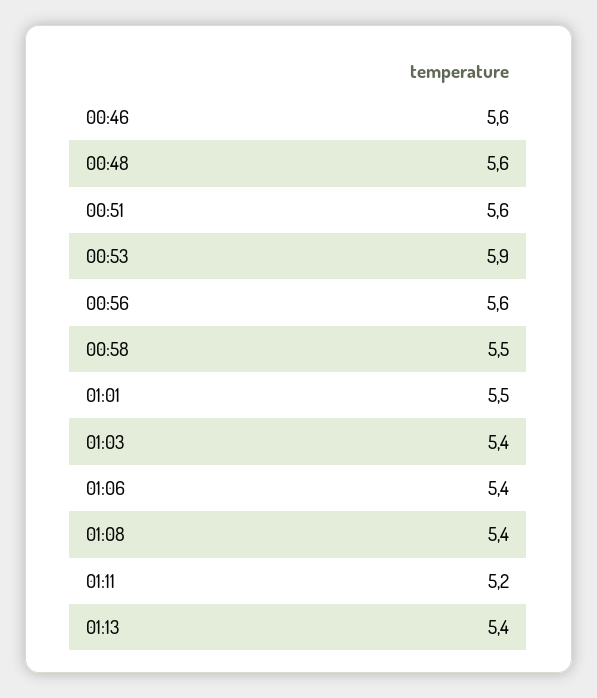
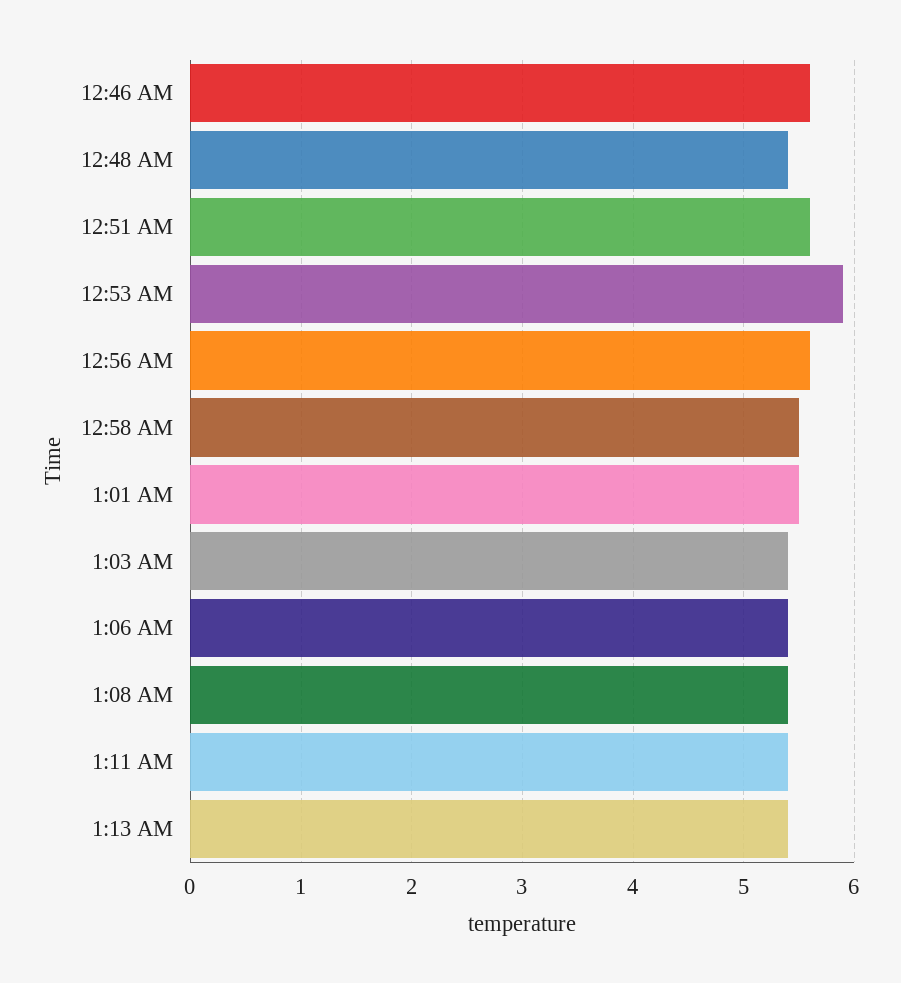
00:48: 5.6 -> 5.4
01:11: 5.2 -> 5.4

